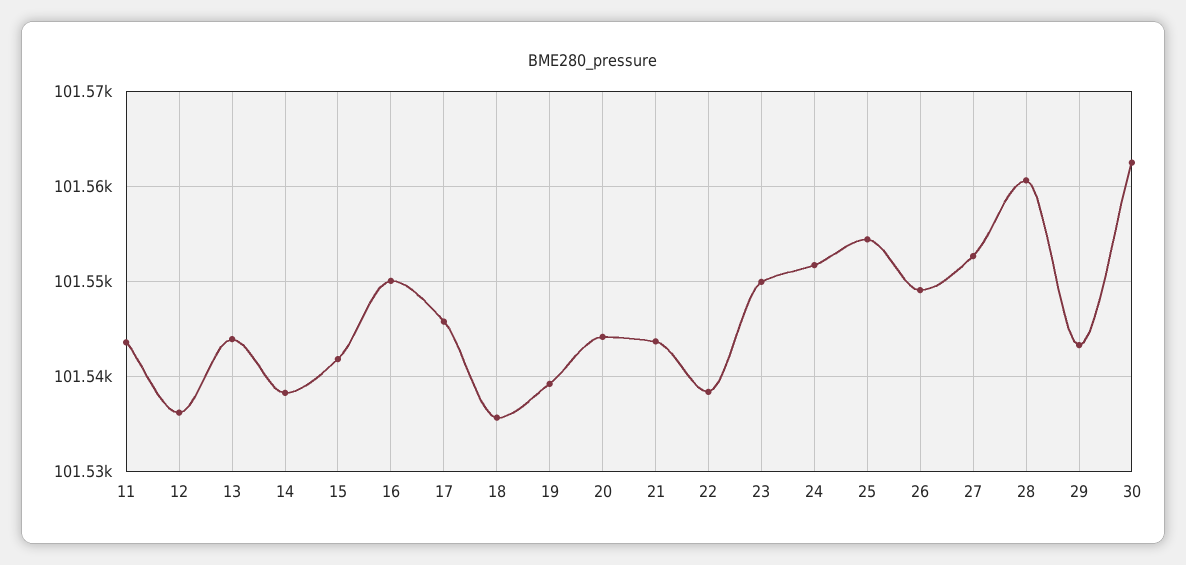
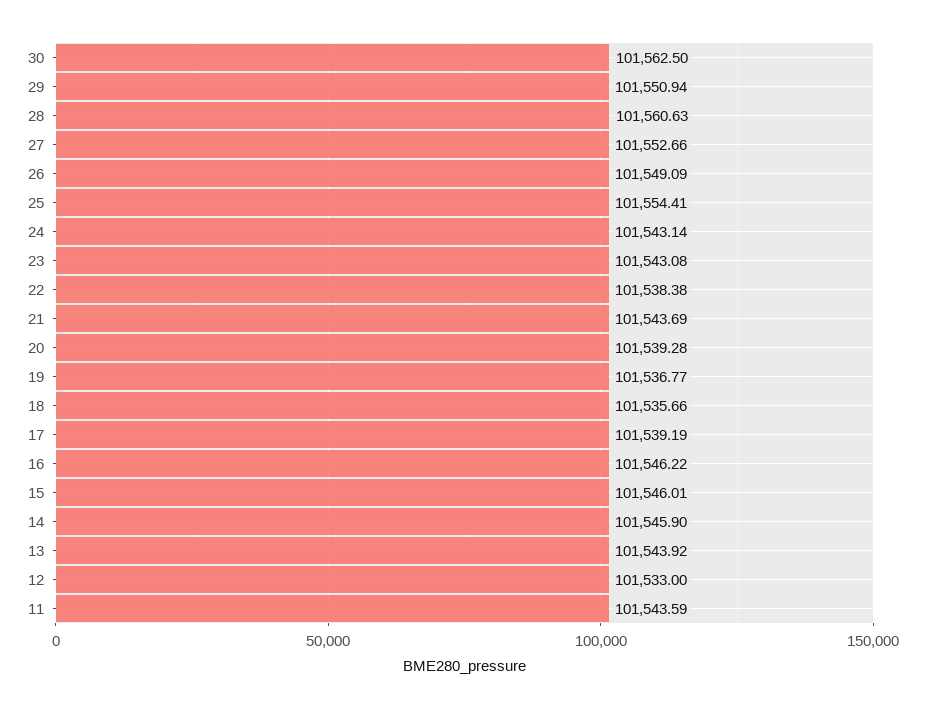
12: 101536 -> 101533
14: 101538 -> 101545.9
15: 101542 -> 101546.01
16: 101550 -> 101546.22
17: 101546 -> 101539.19
19: 101539 -> 101536.77
20: 101544 -> 101539.28
23: 101550 -> 101543.08
24: 101552 -> 101543.14
29: 101543 -> 101550.94

